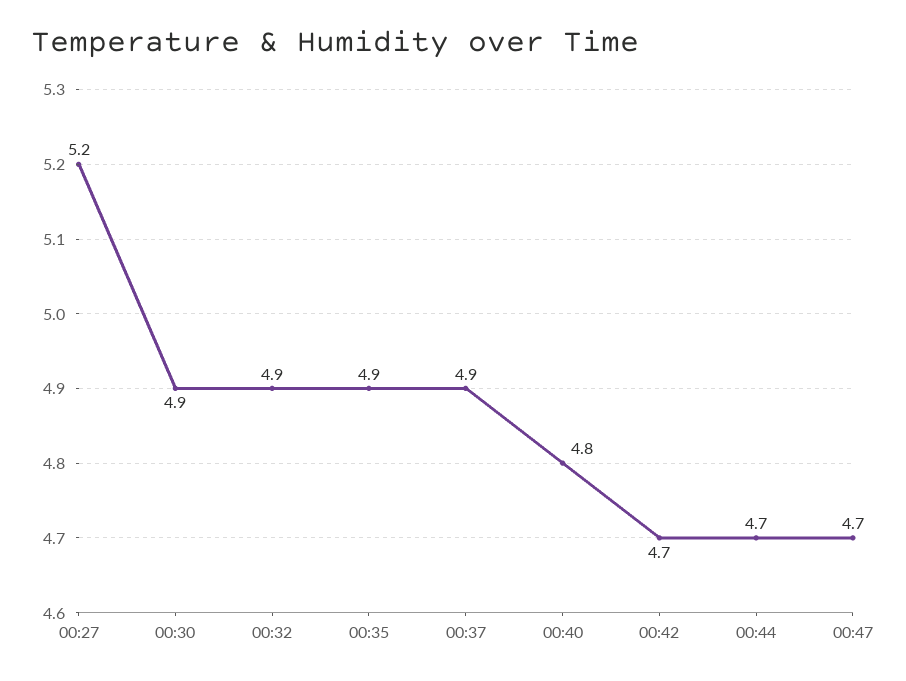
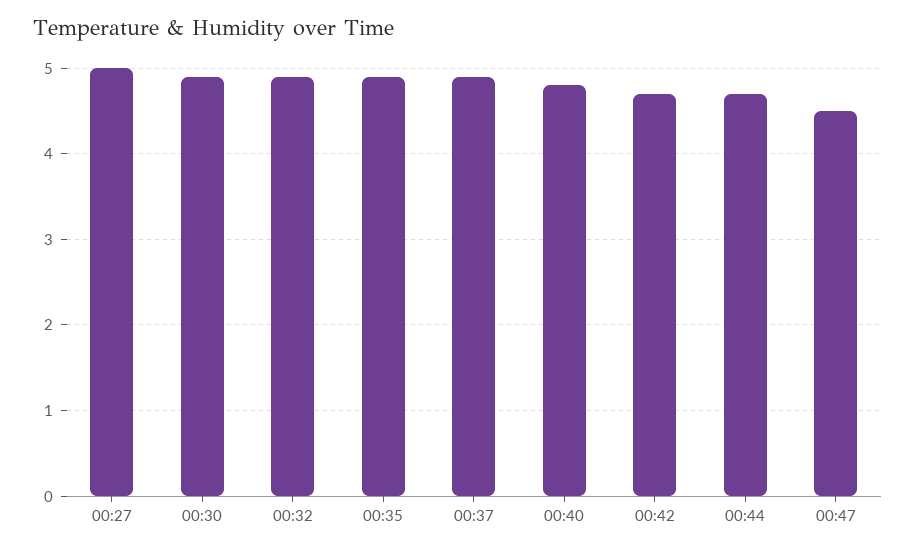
00:27: 5.2 -> 5
00:47: 4.7 -> 4.5

